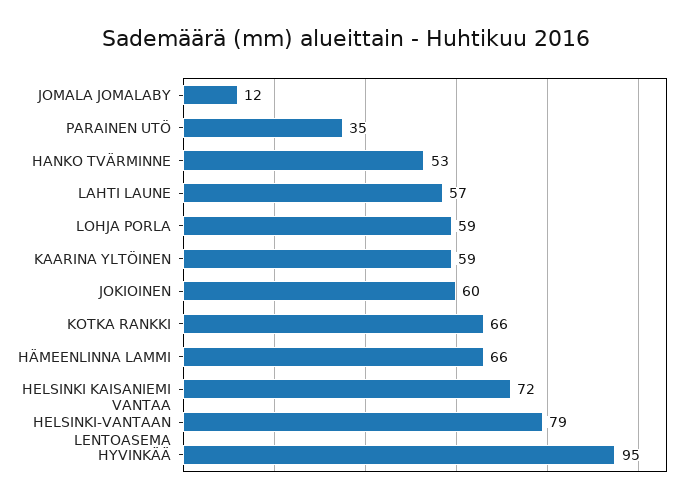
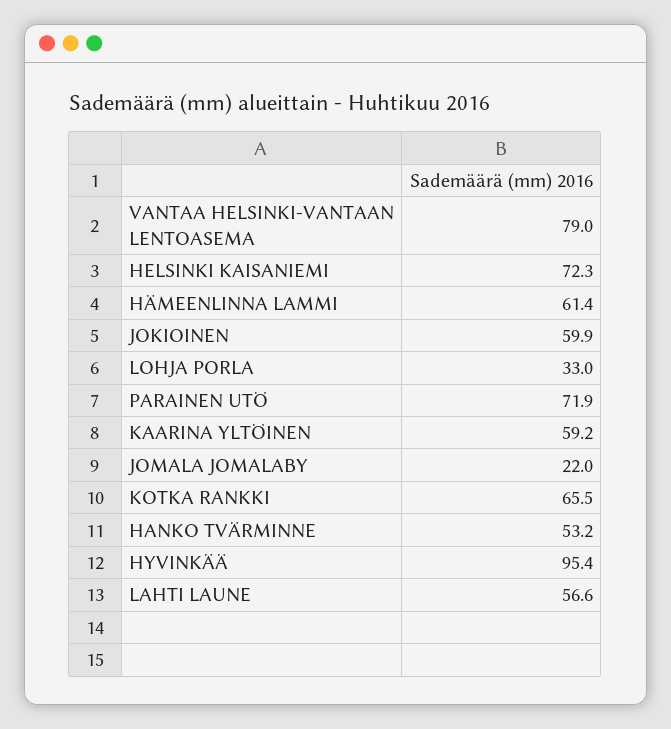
JOMALA JOMALABY: 12 -> 22
PARAINEN UTÖ: 35 -> 71.9
LOHJA PORLA: 59 -> 33
HÄMEENLINNA LAMMI: 66 -> 61.4

